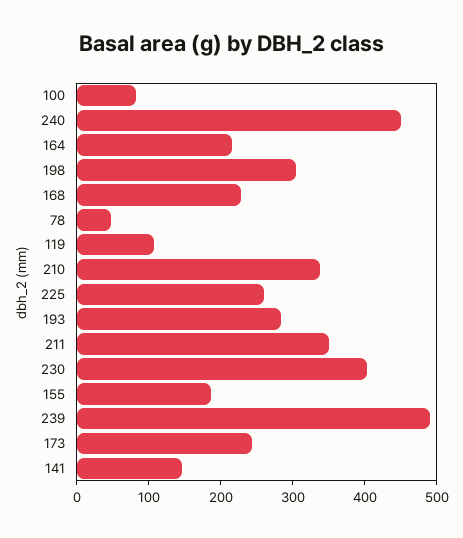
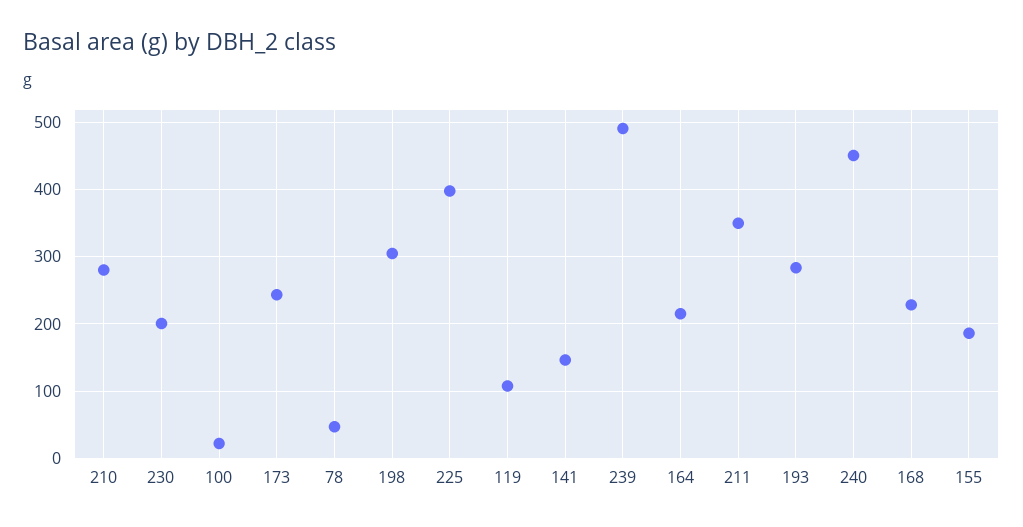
100: 80 -> 20
210: 340 -> 280
225: 260 -> 400
230: 400 -> 200

